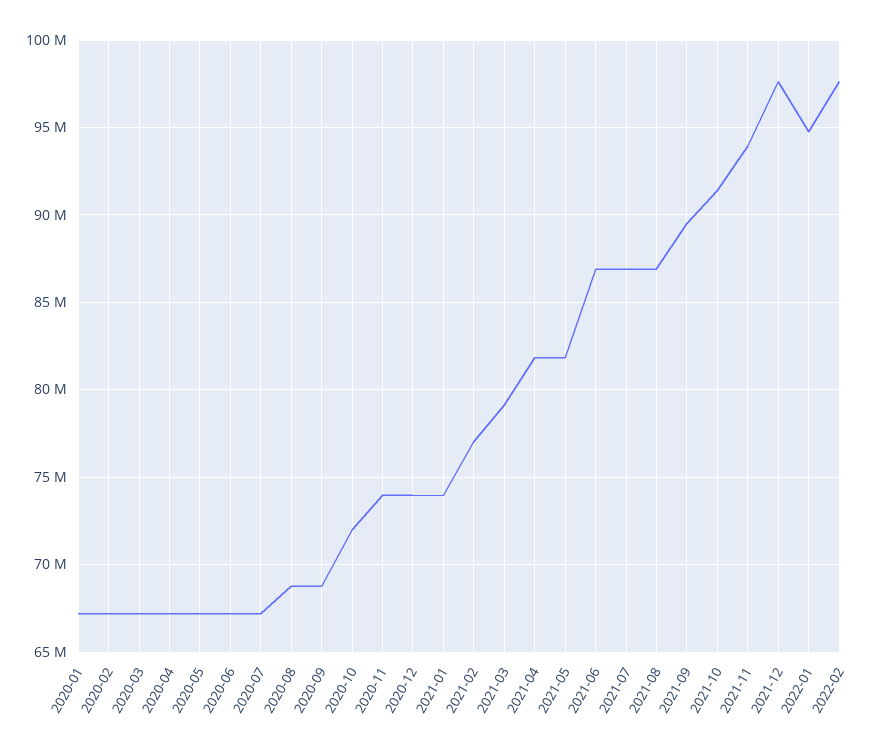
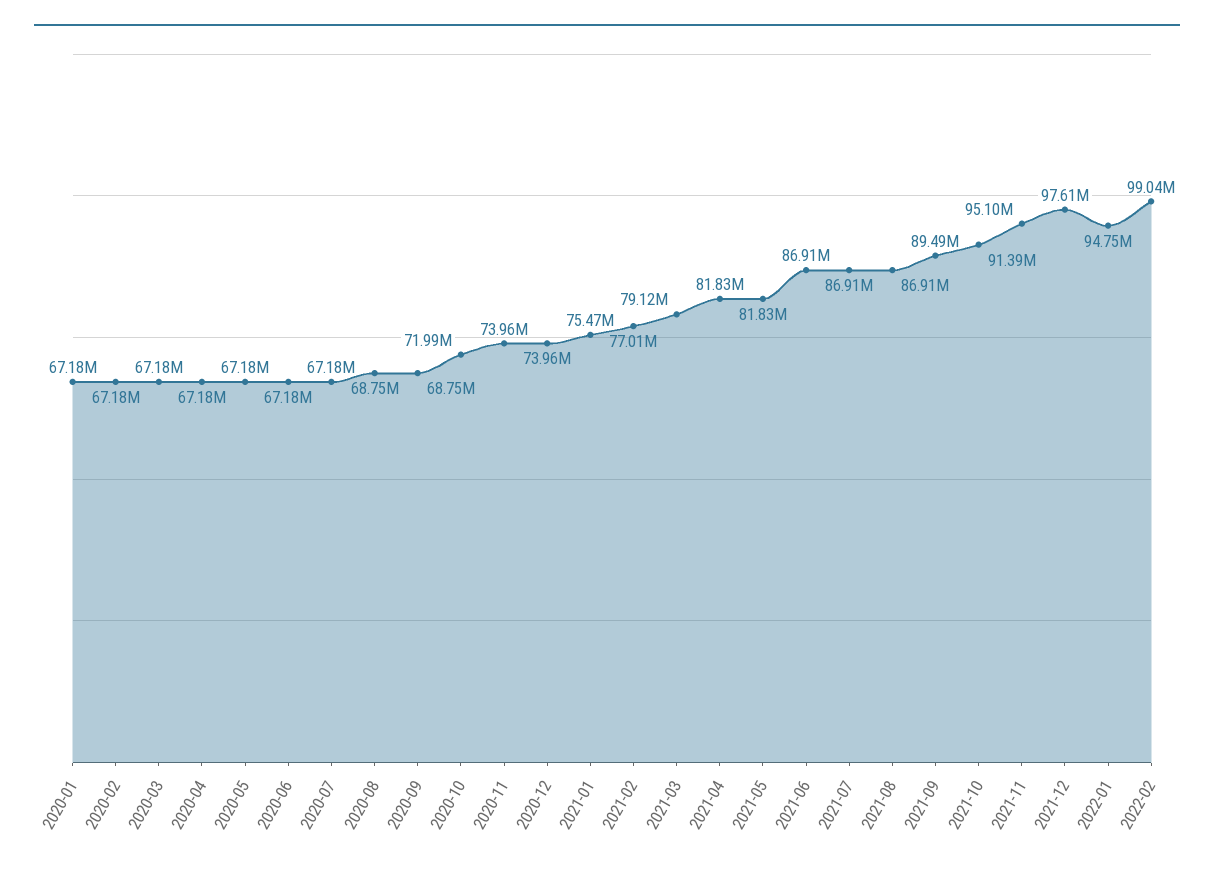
2021-01: 74000000 -> 75470000
2021-11: 94000000 -> 95100000
2022-02: 97500000 -> 99040000

